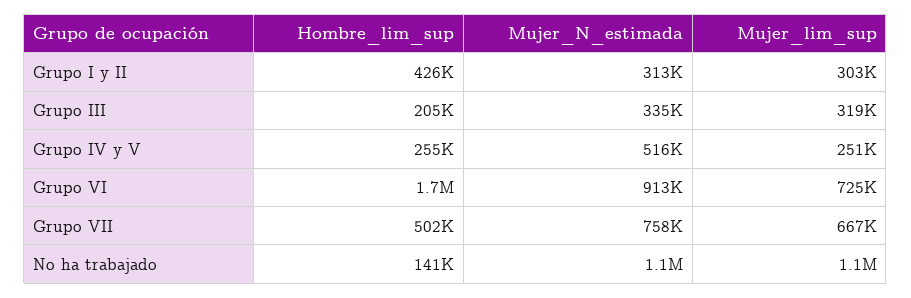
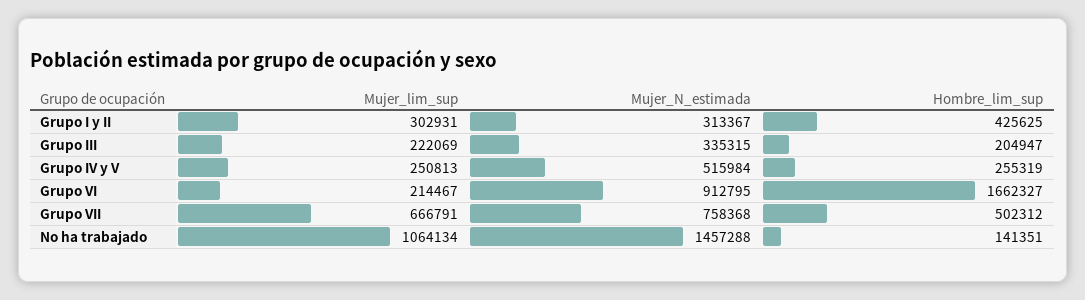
Mujer_lim_sup, Grupo III: 319000 -> 222069
Mujer_lim_sup, Grupo VI: 725000 -> 214467
Mujer_N_estimada, No ha trabajado: 1100000 -> 1457288

